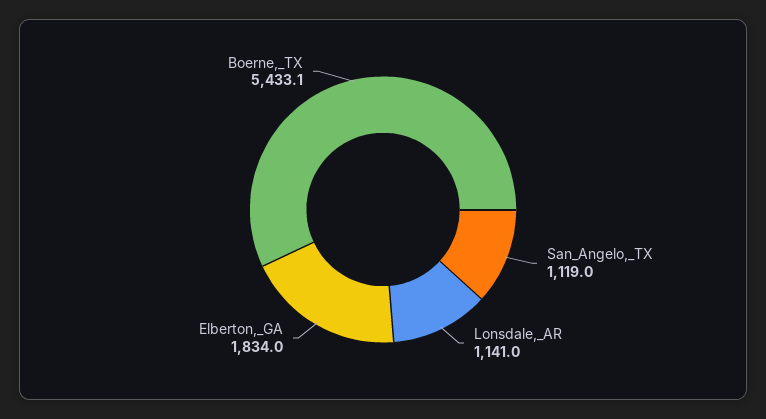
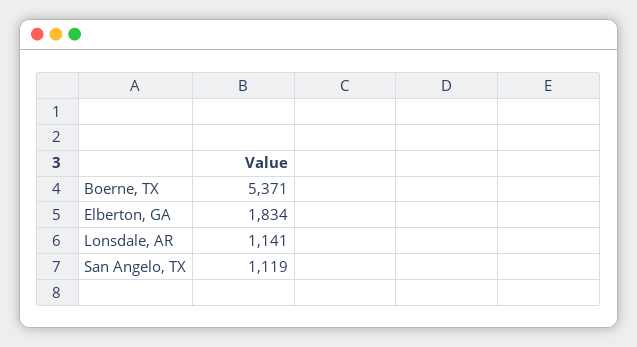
Boerne,_TX: 5433.1 -> 5371

